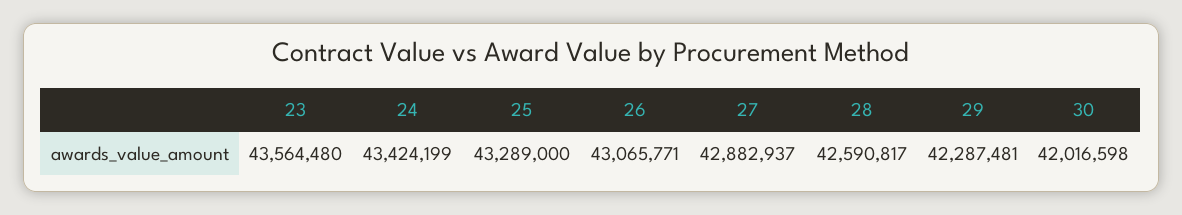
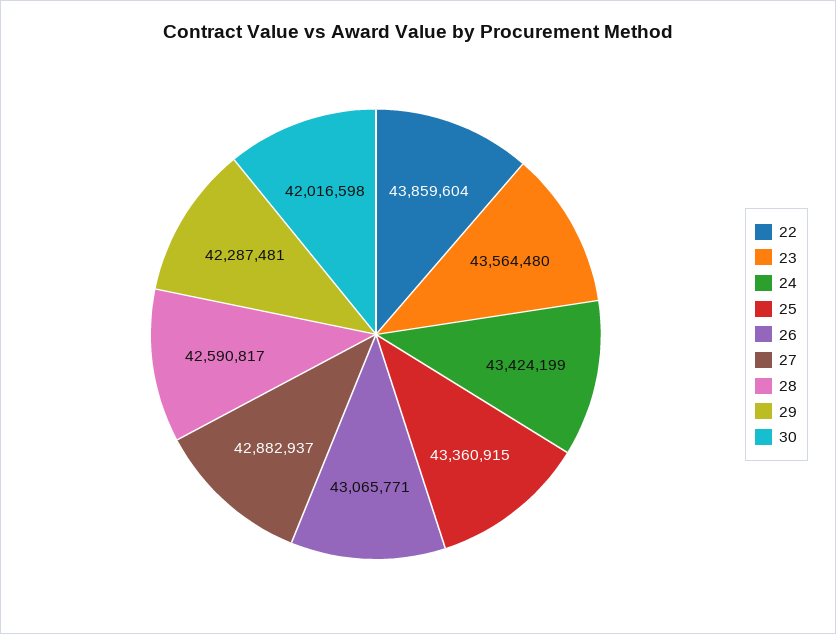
25: 43289000 -> 43360915
22: none -> 43859604

